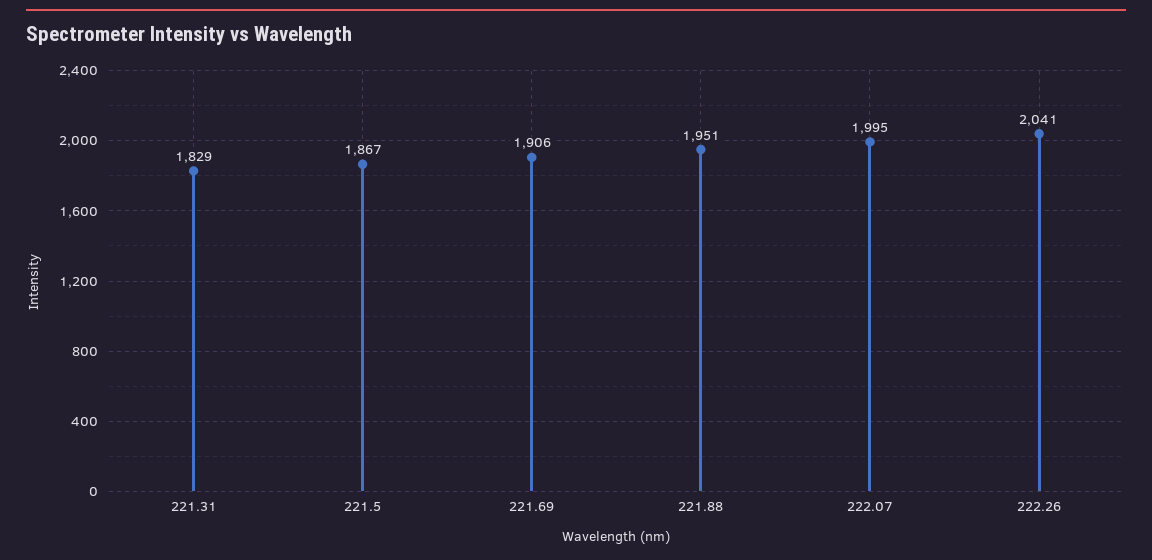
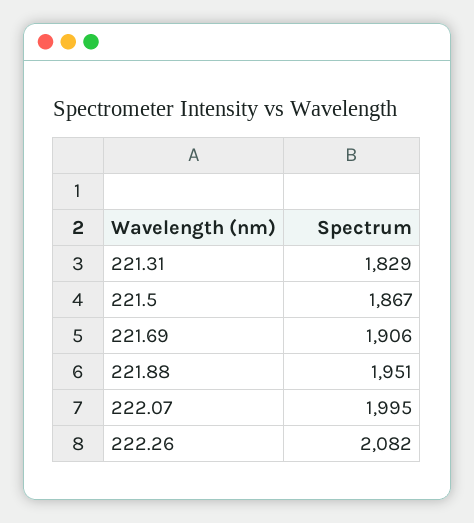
222.26: 2041 -> 2082

